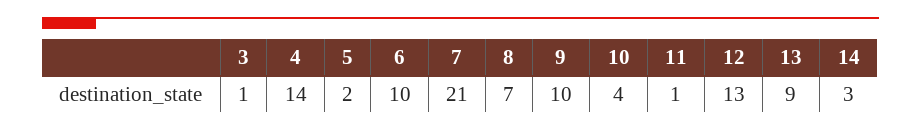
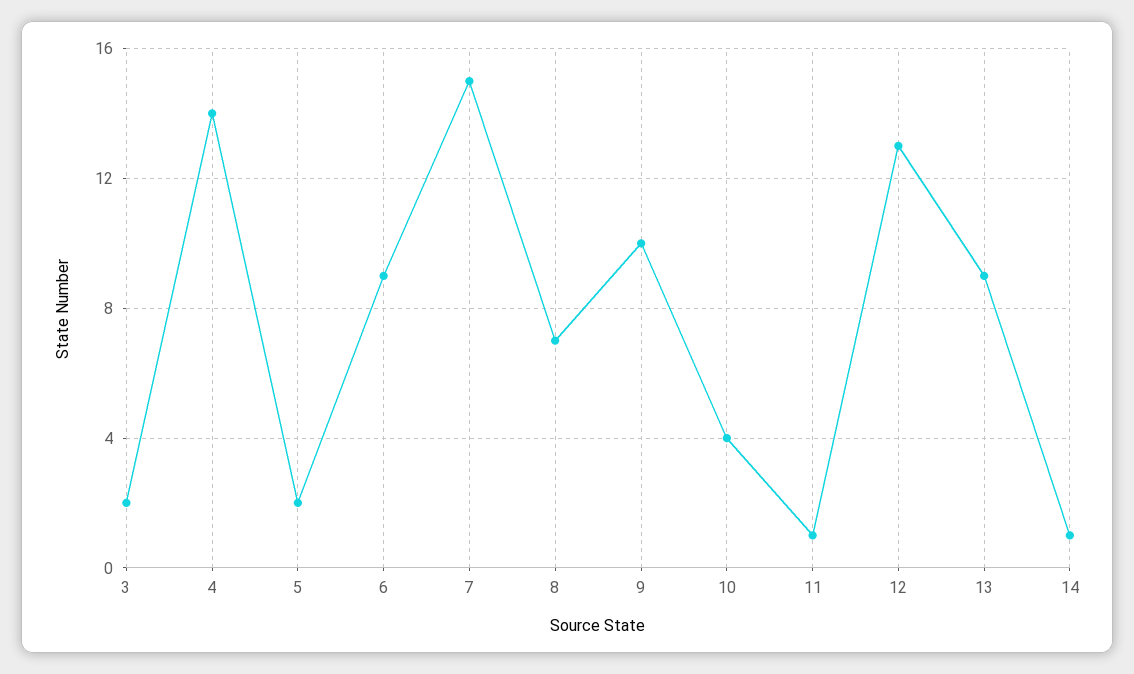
3: 1 -> 2
6: 10 -> 9
7: 21 -> 15
14: 3 -> 1

